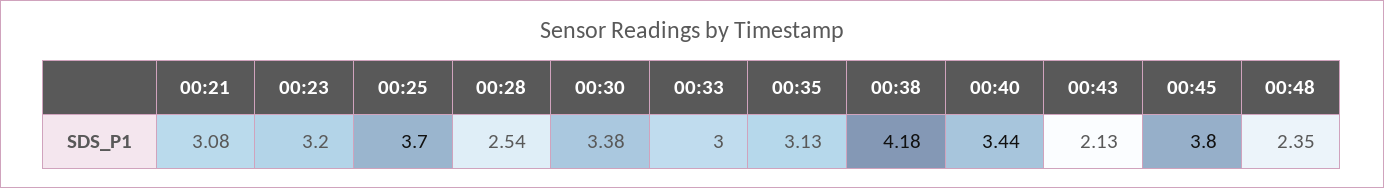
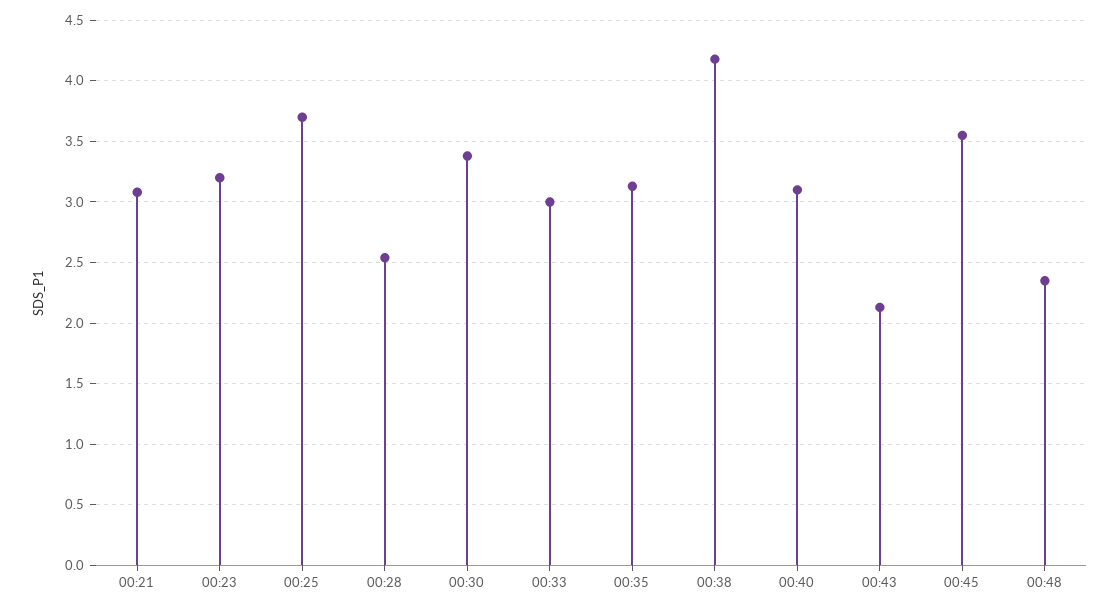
00:40: 3.44 -> 3.1
00:45: 3.8 -> 3.55

